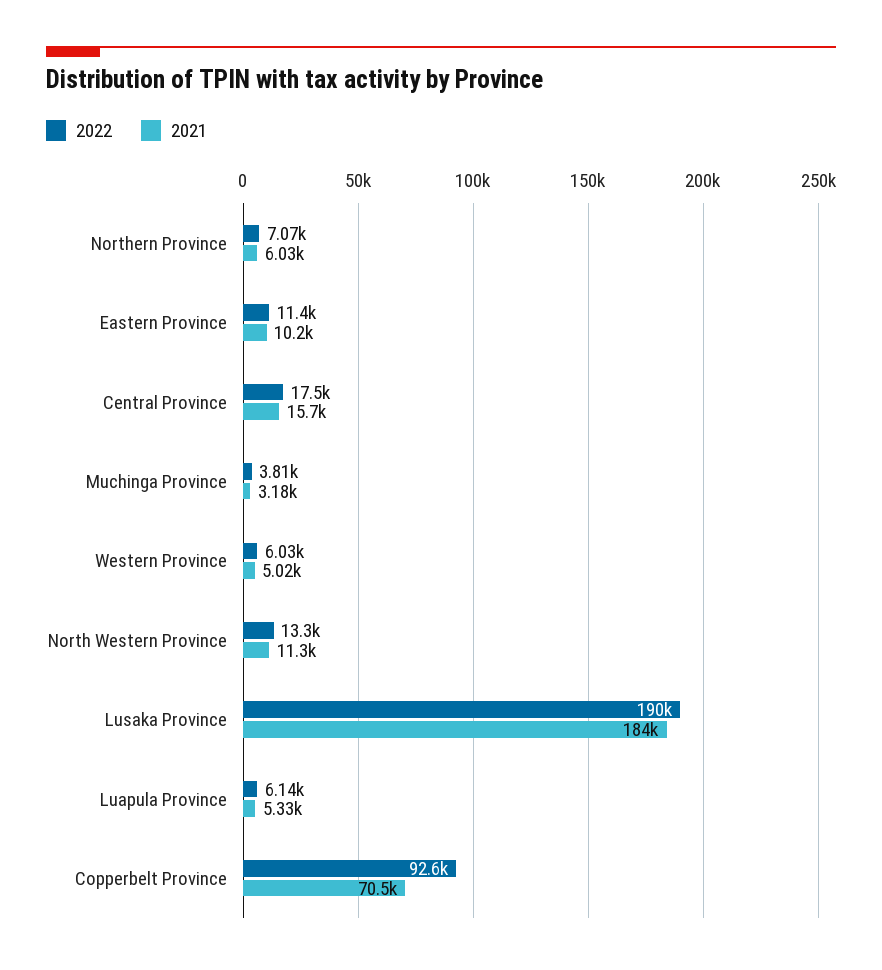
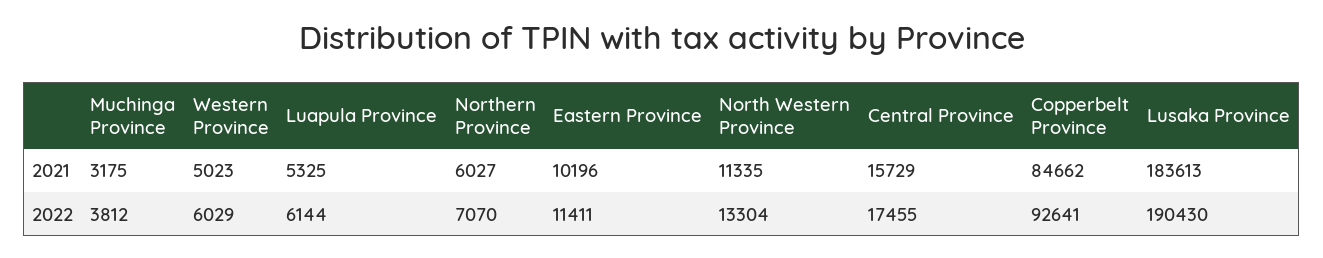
2021, Copperbelt Province: 70500 -> 84662

